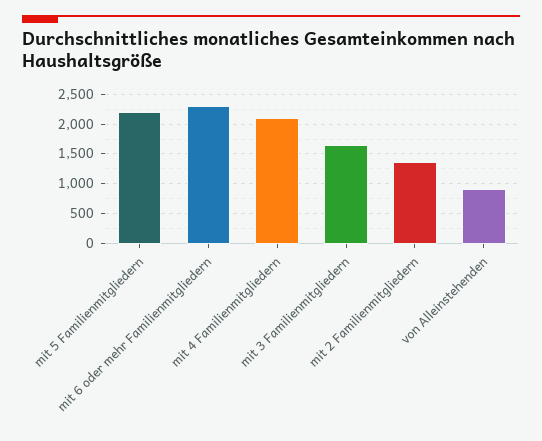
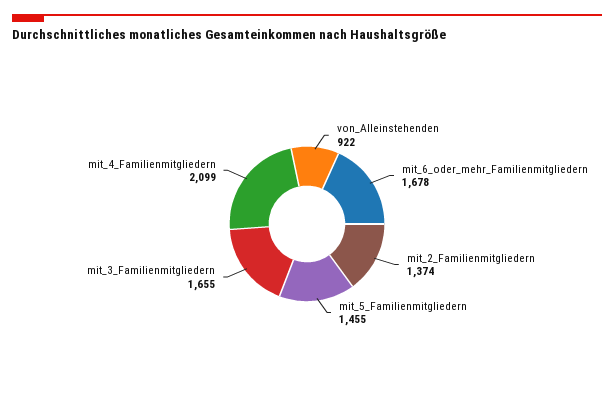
mit 5 Familienmitgliedern: 2250 -> 1455
mit 6 oder mehr Familienmitgliedern: 2250 -> 1678

